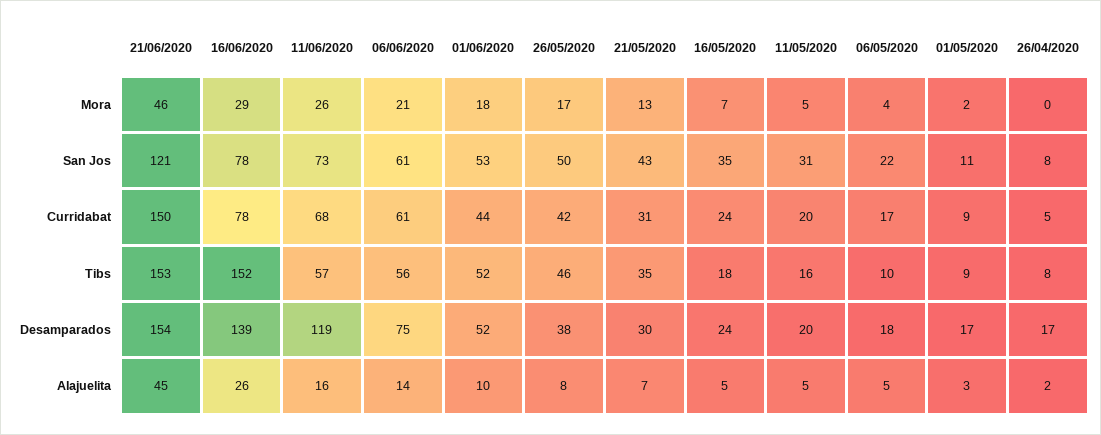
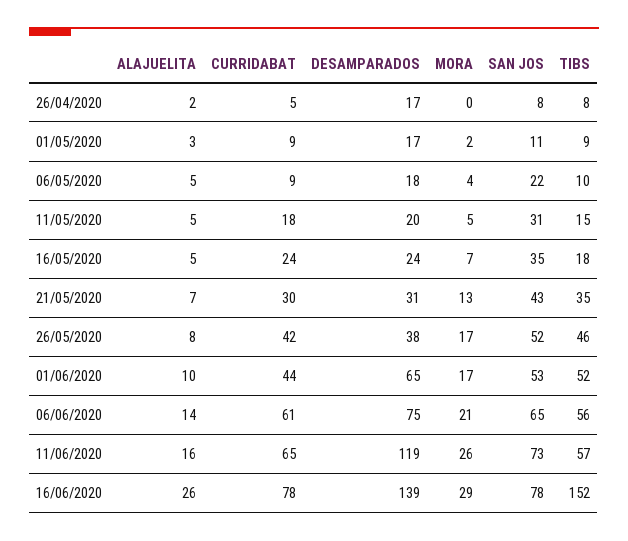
21/06/2020, Mora: 46 -> none
01/06/2020, Mora: 18 -> 17
21/06/2020, San Jos: 121 -> none
06/06/2020, San Jos: 61 -> 65
26/05/2020, San Jos: 50 -> 52
21/06/2020, Curridabat: 150 -> none
11/06/2020, Curridabat: 68 -> 65
21/05/2020, Curridabat: 31 -> 30
11/05/2020, Curridabat: 20 -> 18
06/05/2020, Curridabat: 17 -> 9
21/06/2020, Tibs: 153 -> none
11/05/2020, Tibs: 16 -> 15
21/06/2020, Desamparados: 154 -> none
01/06/2020, Desamparados: 52 -> 65
21/05/2020, Desamparados: 30 -> 31
21/06/2020, Alajuelita: 45 -> none

